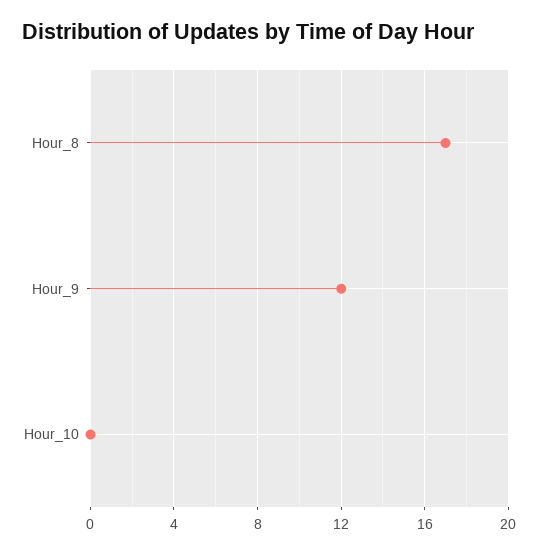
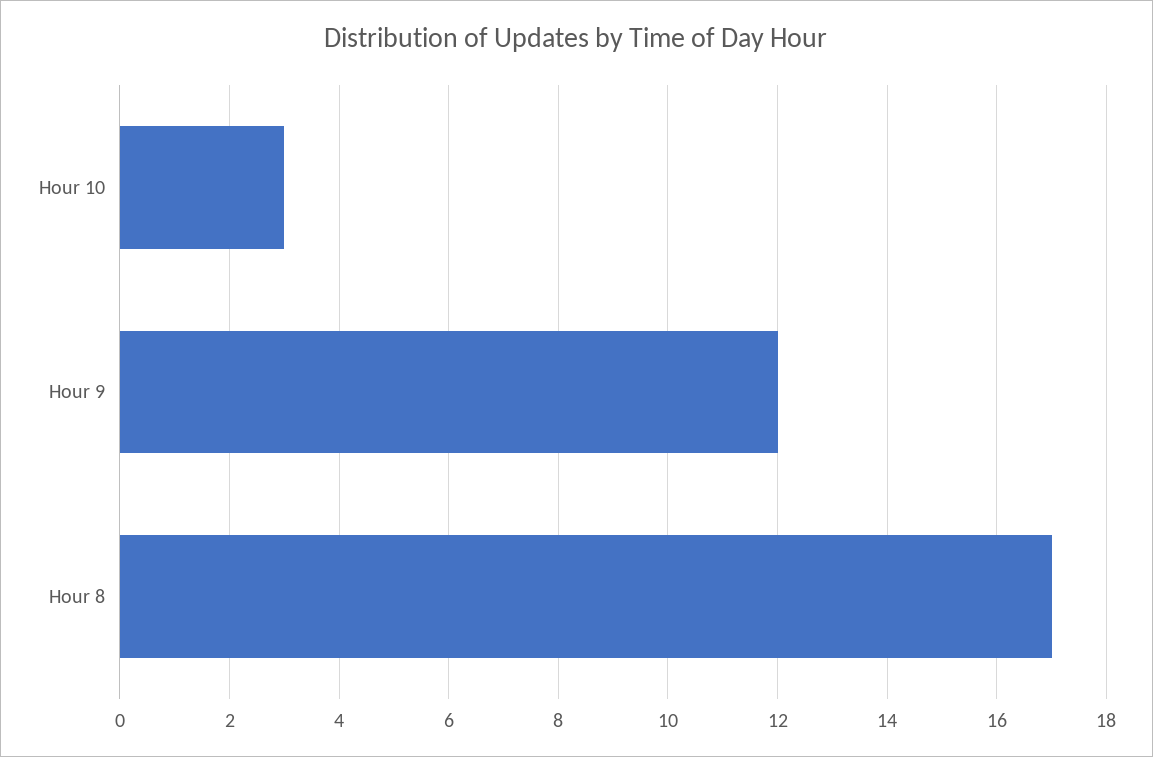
Hour_10: 0 -> 3

